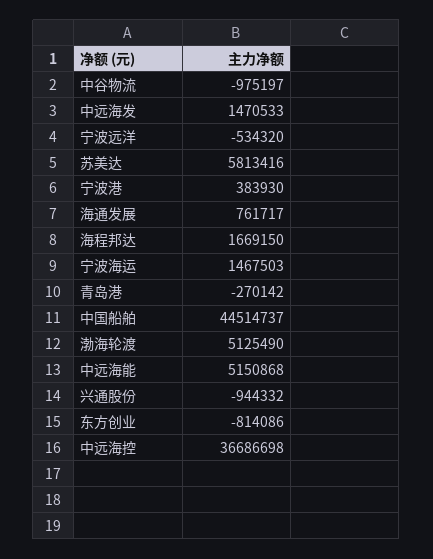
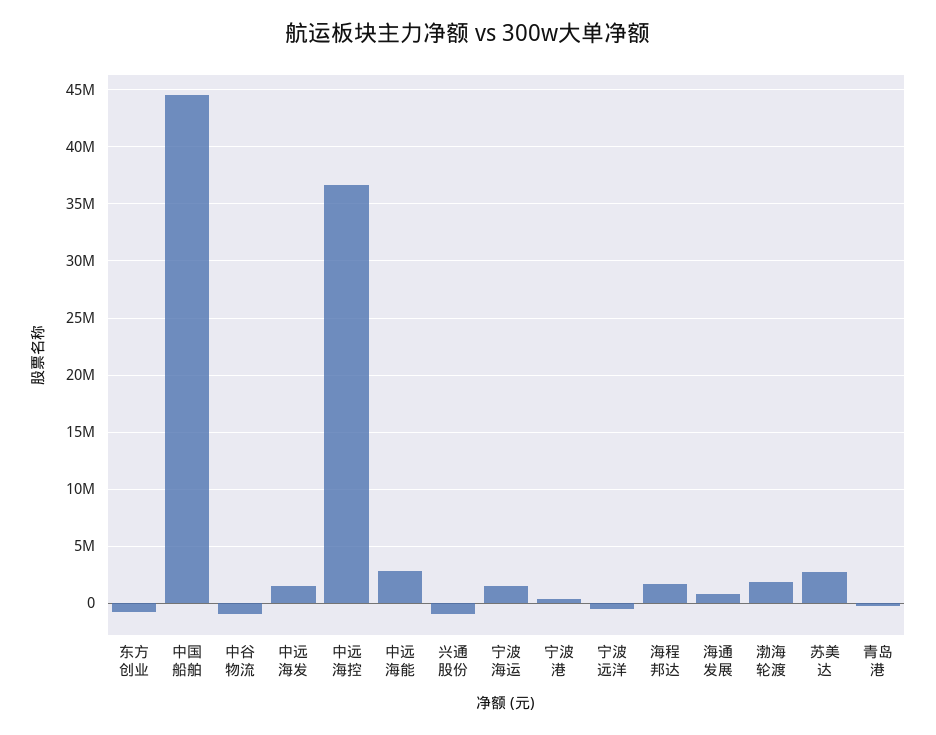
苏美达: 5813416 -> 3000000
渤海轮渡: 5125490 -> 2000000
中远海能: 5150868 -> 3000000

